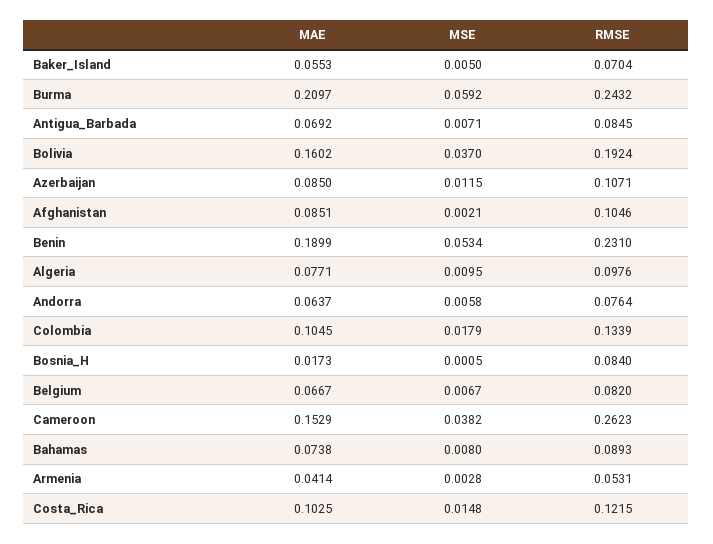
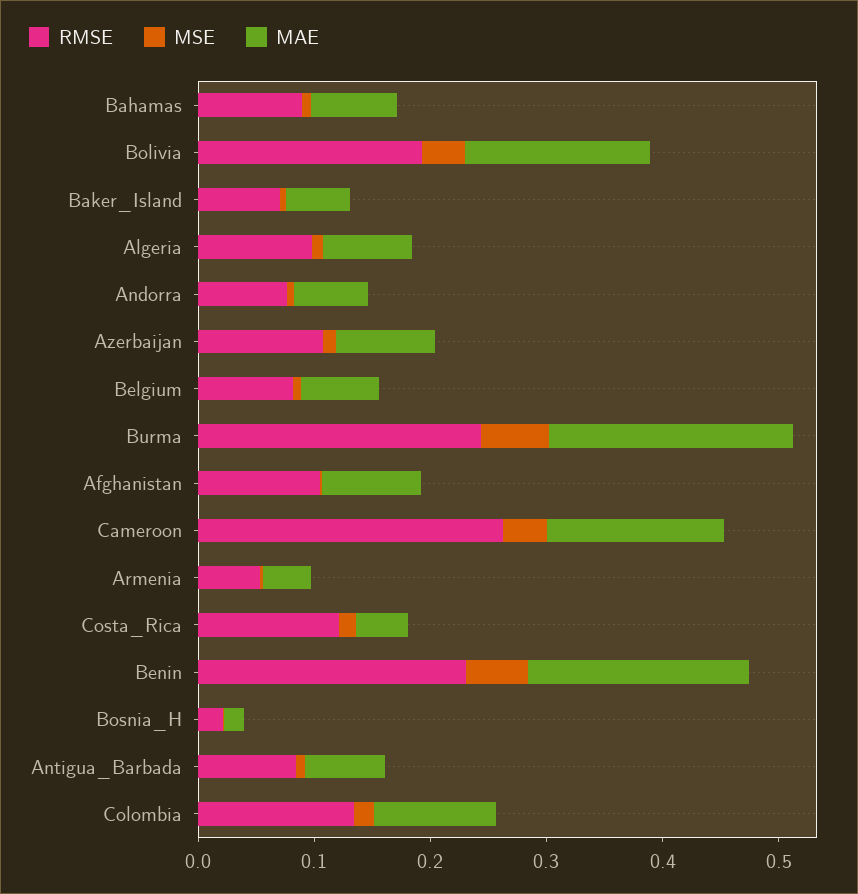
RMSE, Bosnia_H: 0.084 -> 0.02
MAE, Costa_Rica: 0.1025 -> 0.04

